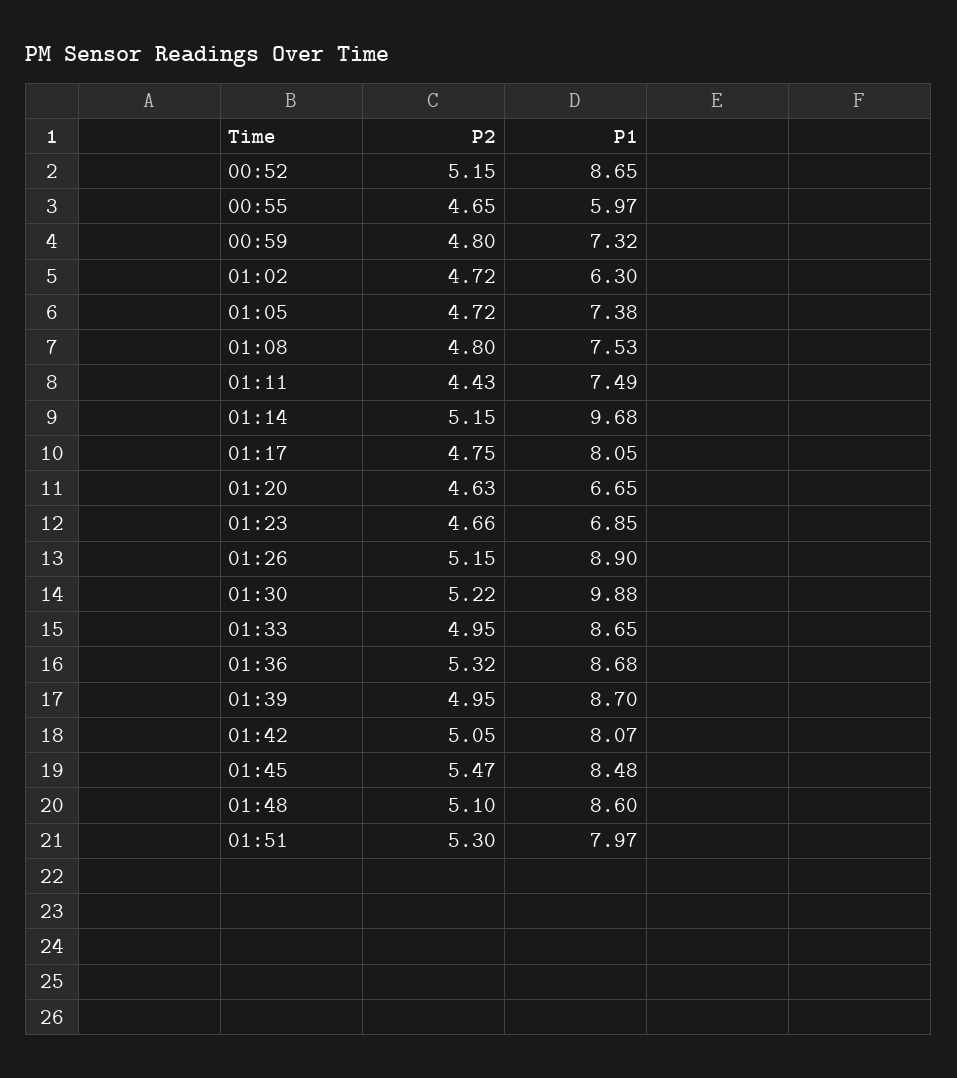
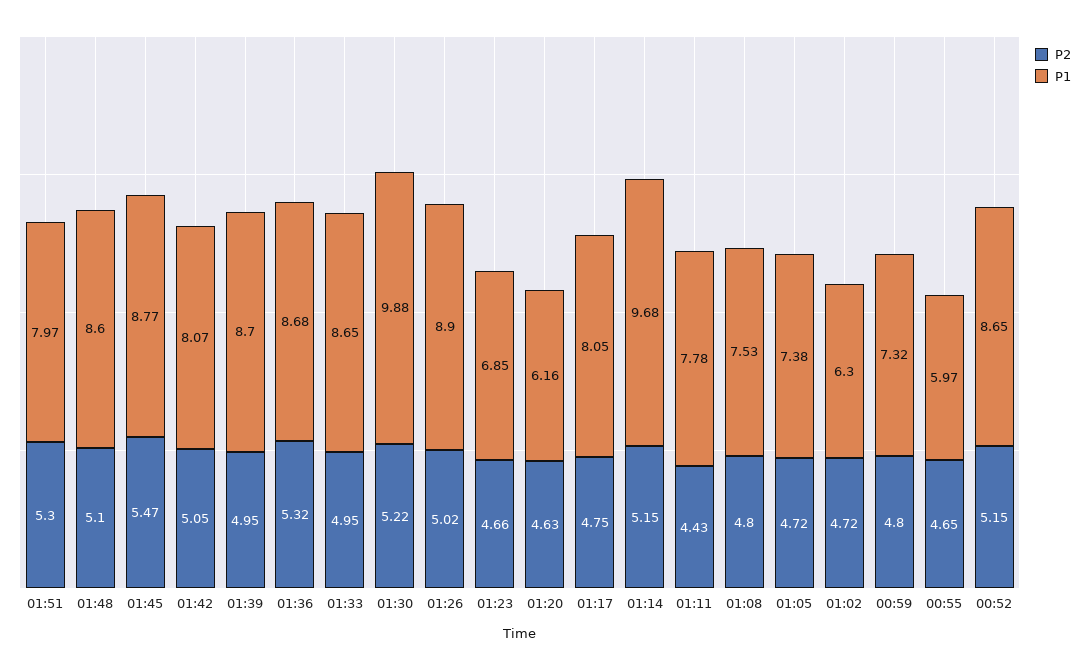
P1, 01:11: 7.49 -> 7.78
P1, 01:20: 6.65 -> 6.16
P2, 01:26: 5.15 -> 5.02
P1, 01:45: 8.48 -> 8.77

